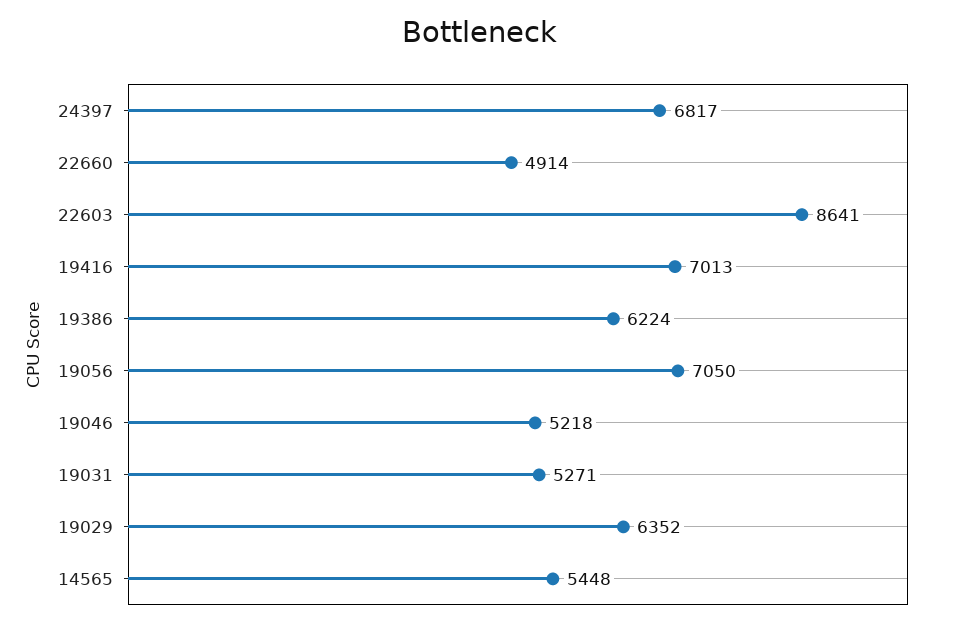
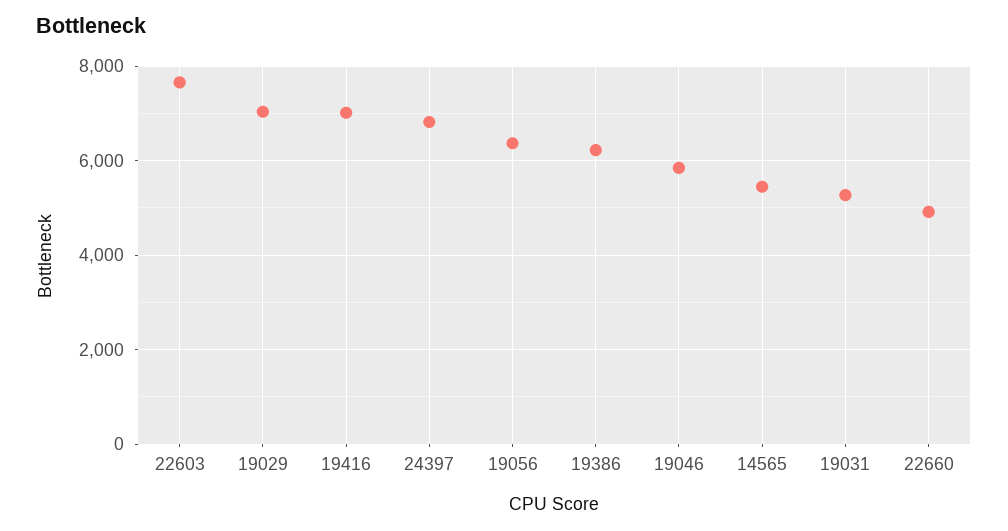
22603: 8641 -> 7600
19056: 7050 -> 6400
19046: 5218 -> 5800
19029: 6352 -> 7000

